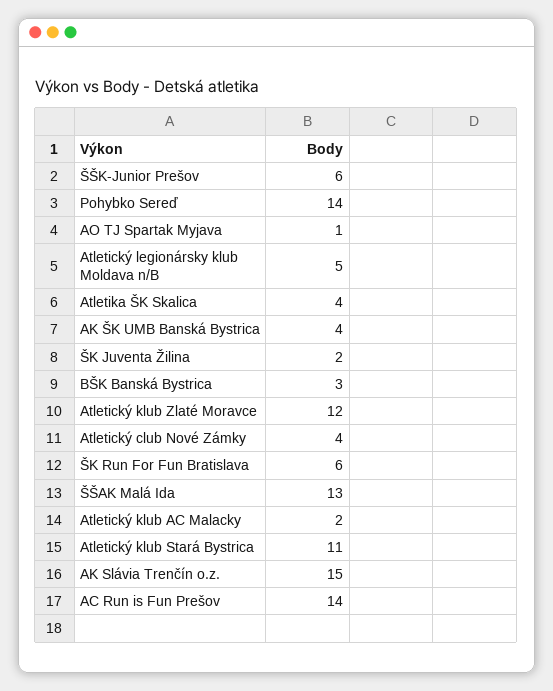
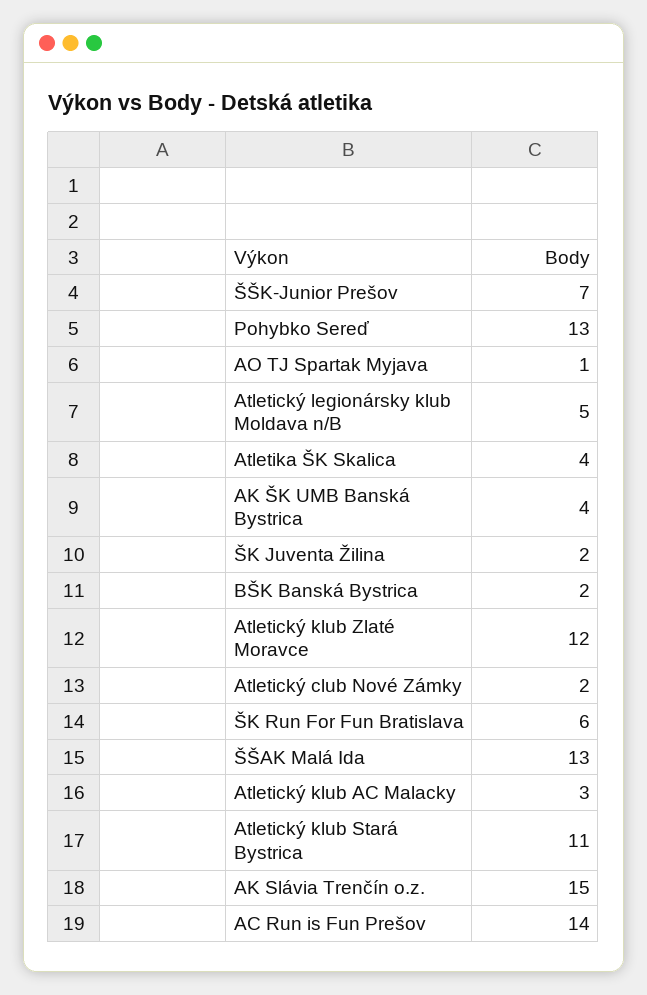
ŠŠK-Junior Prešov: 6 -> 7
Pohybko Sereď: 14 -> 13
BŠK Banská Bystrica: 3 -> 2
Atletický club Nové Zámky: 4 -> 2
Atletický klub AC Malacky: 2 -> 3

